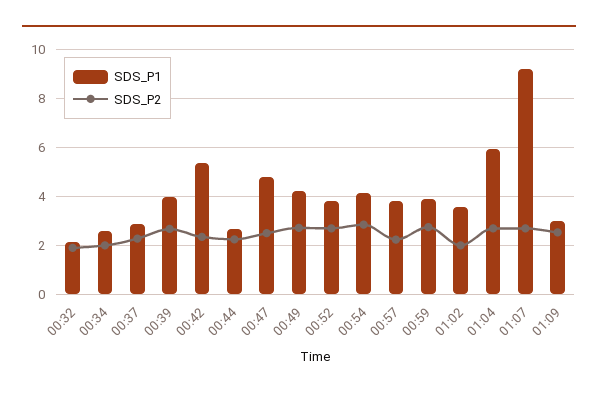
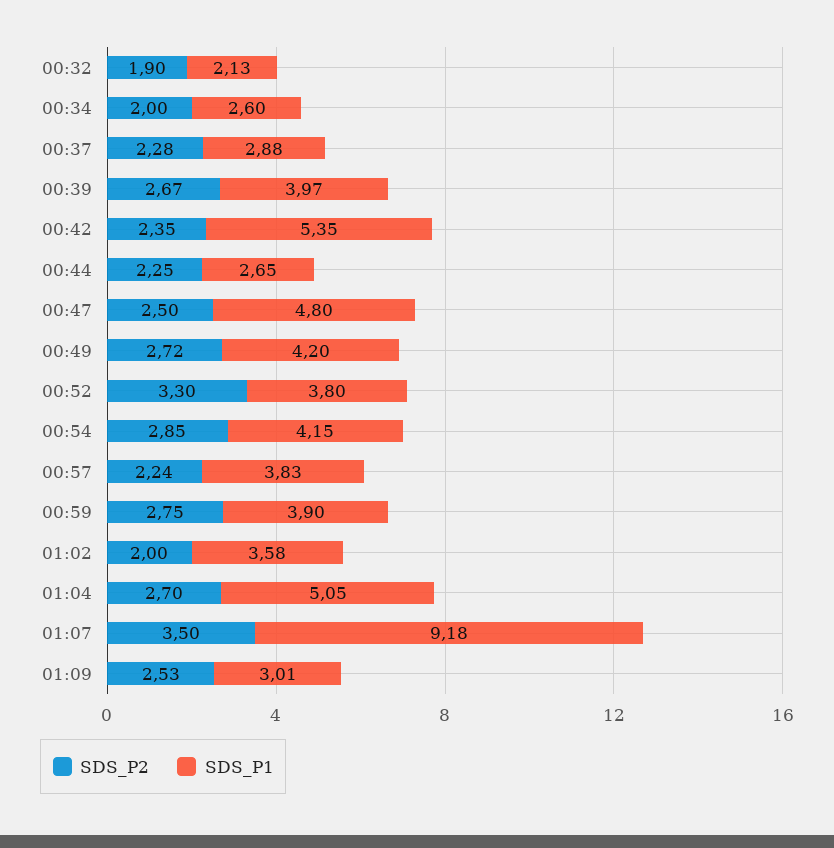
SDS_P2, 00:52: 2.75 -> 3.3
SDS_P1, 01:04: 6 -> 5.05
SDS_P2, 01:07: 2.75 -> 3.5

